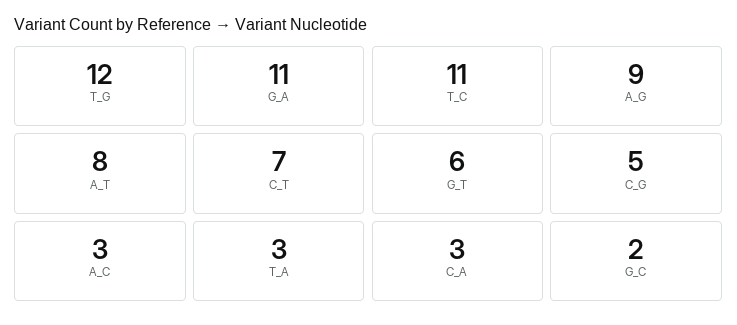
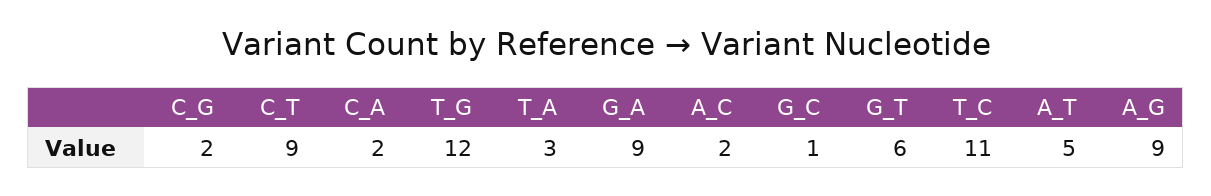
G_A: 11 -> 9
A_T: 8 -> 5
C_T: 7 -> 9
C_G: 5 -> 2
A_C: 3 -> 2
C_A: 3 -> 2
G_C: 2 -> 1

